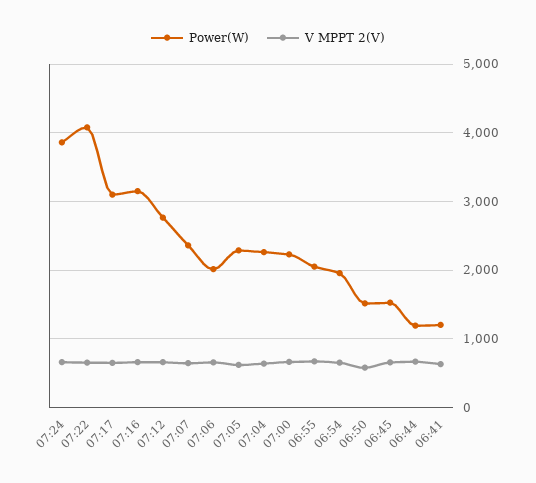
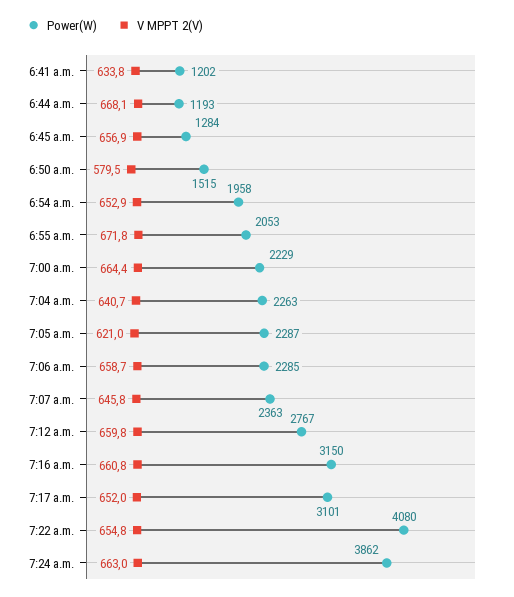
Power(W), 07:06: 2000 -> 2285
Power(W), 06:45: 1500 -> 1284

